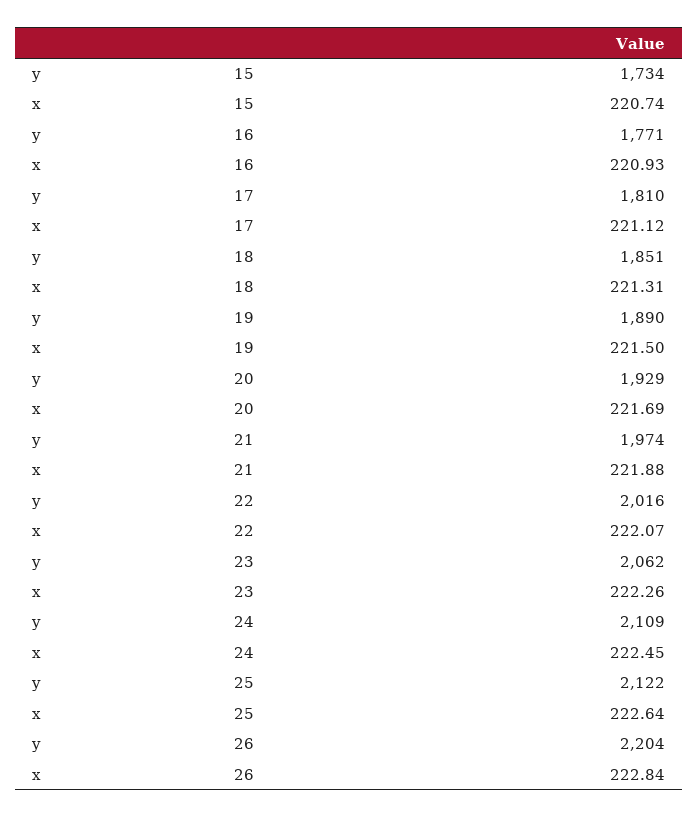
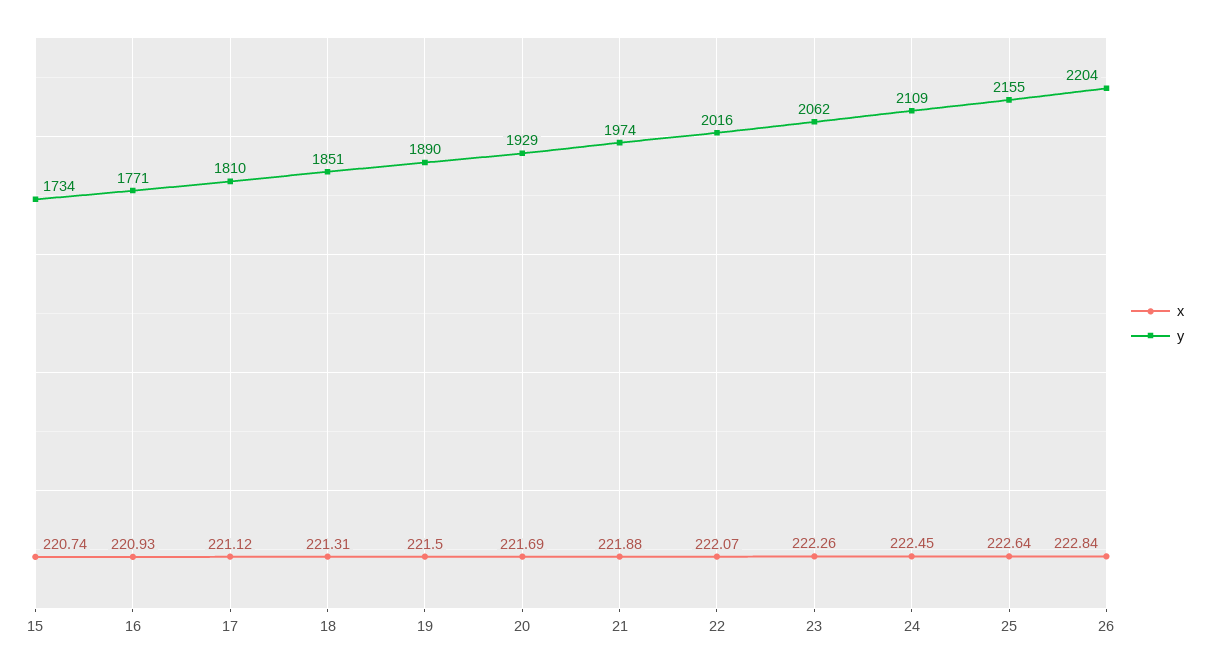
y, 25: 2122 -> 2155

